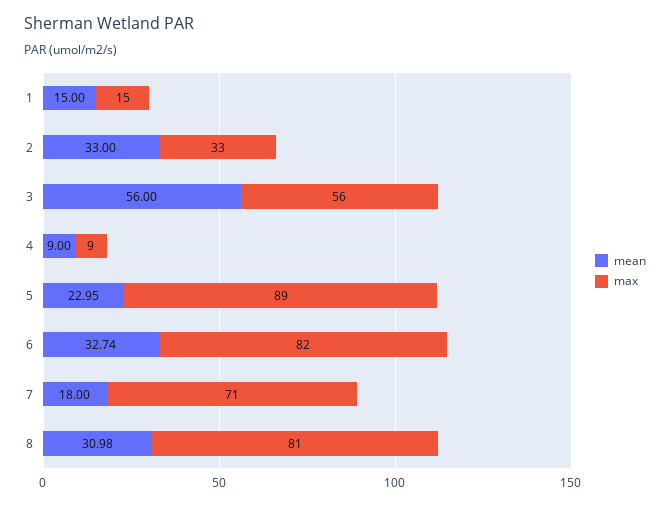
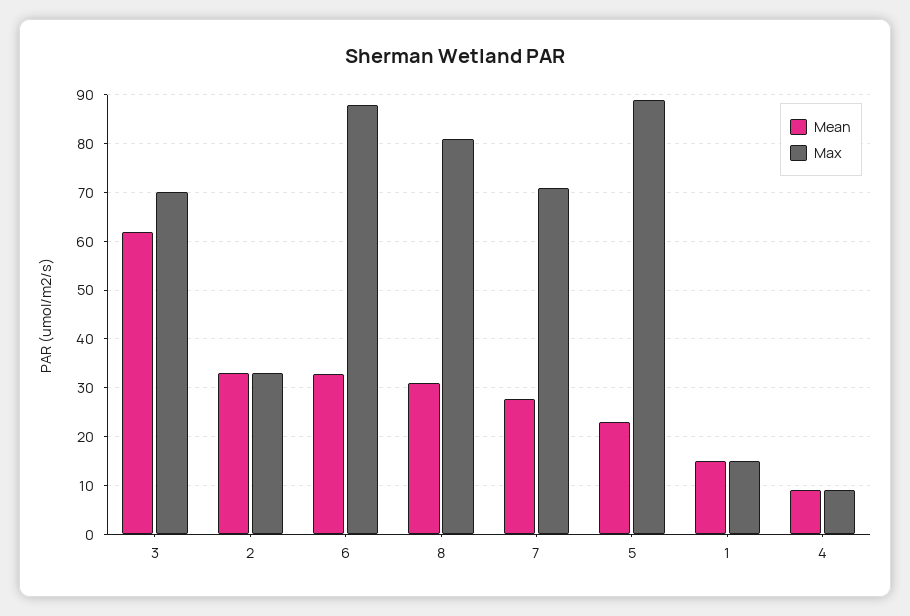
mean, 3: 56 -> 62
max, 3: 56 -> 70
max, 6: 82 -> 88
mean, 7: 18 -> 28

